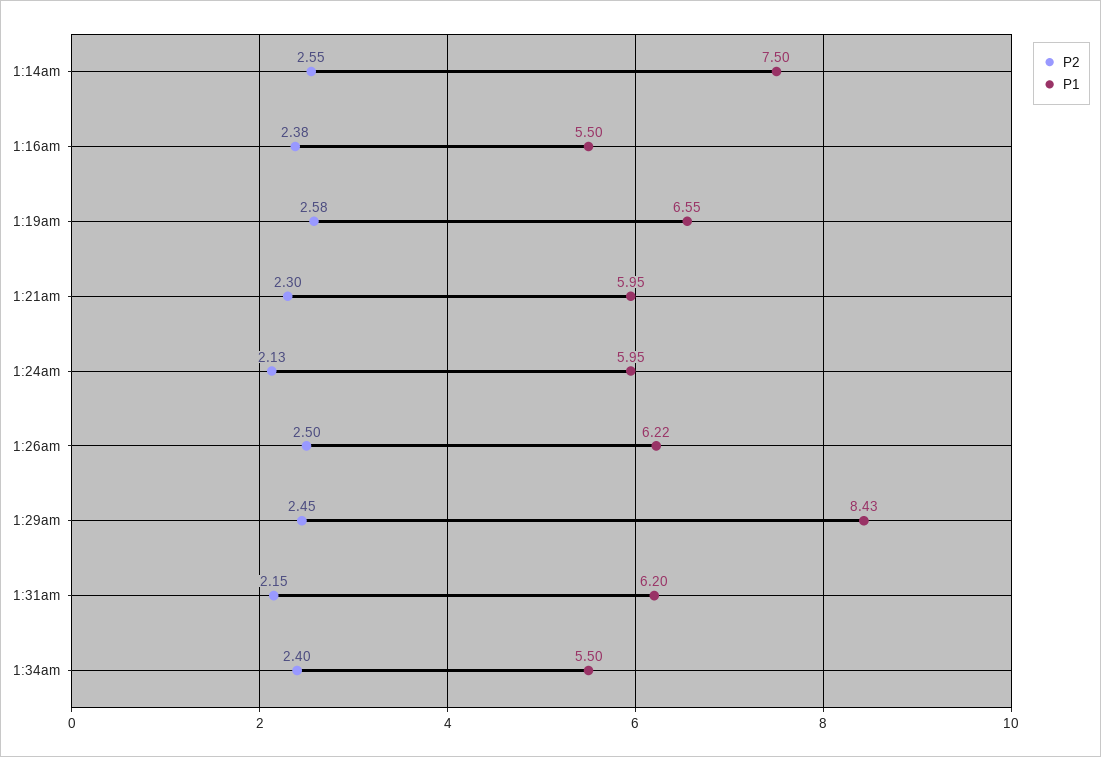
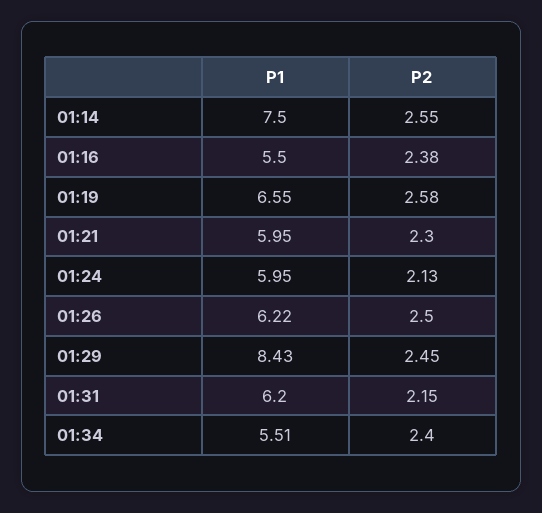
P1, 1:34am: 5.5 -> 5.51

